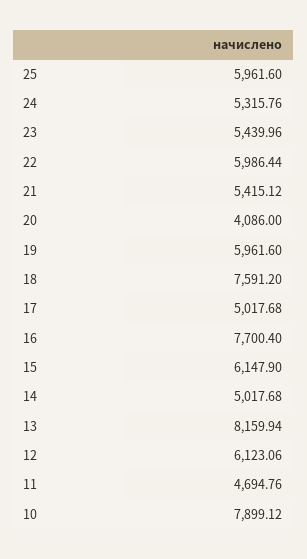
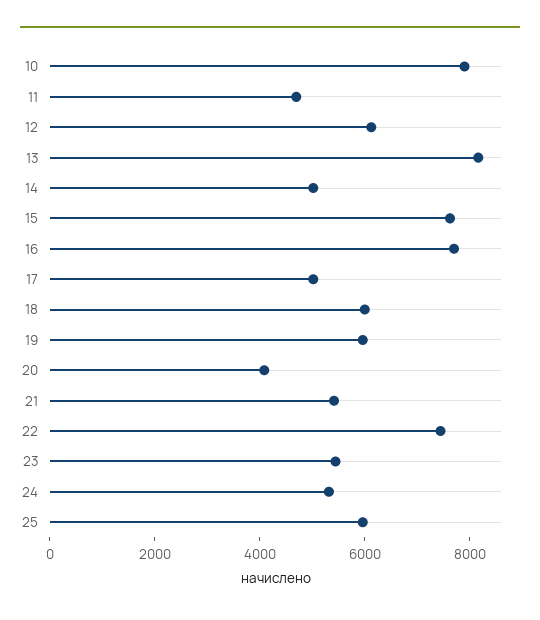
22: 5986.44 -> 7500
18: 7591.2 -> 6000
15: 6147.9 -> 7500

